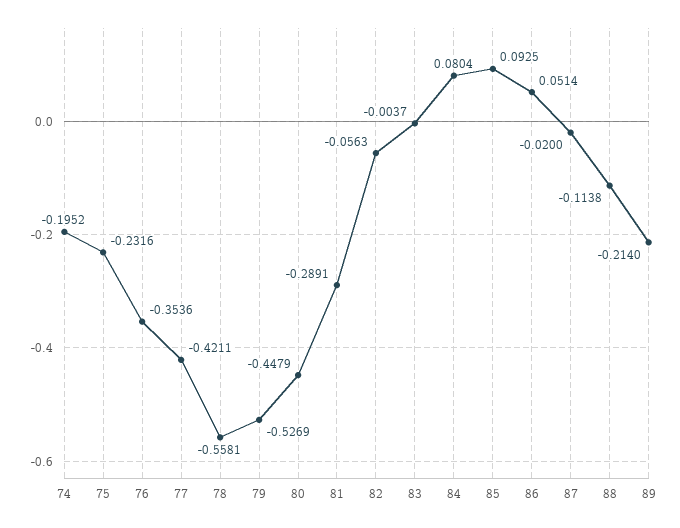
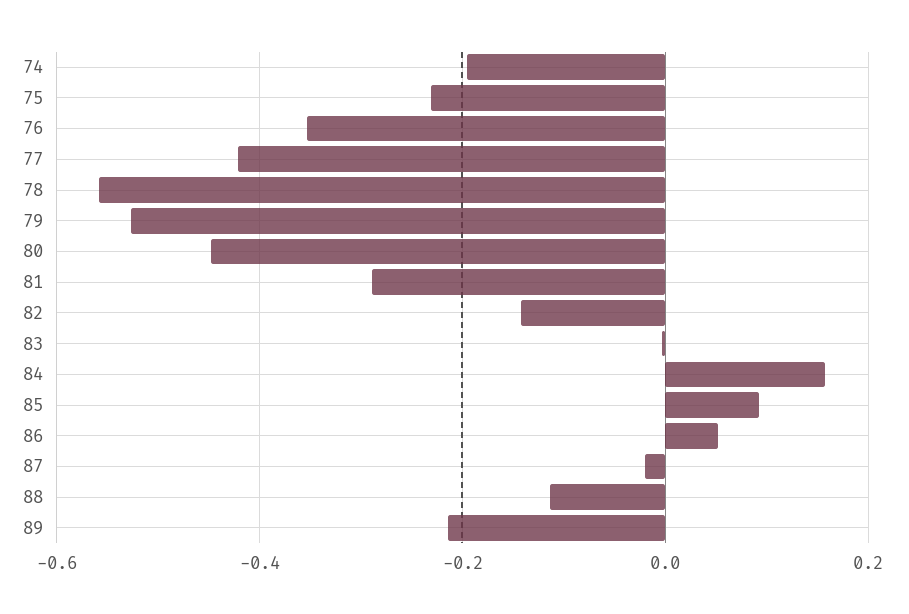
82: -0.0563 -> -0.14
84: 0.0804 -> 0.16

